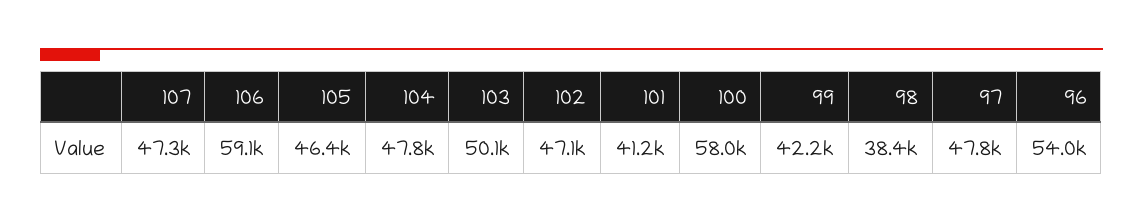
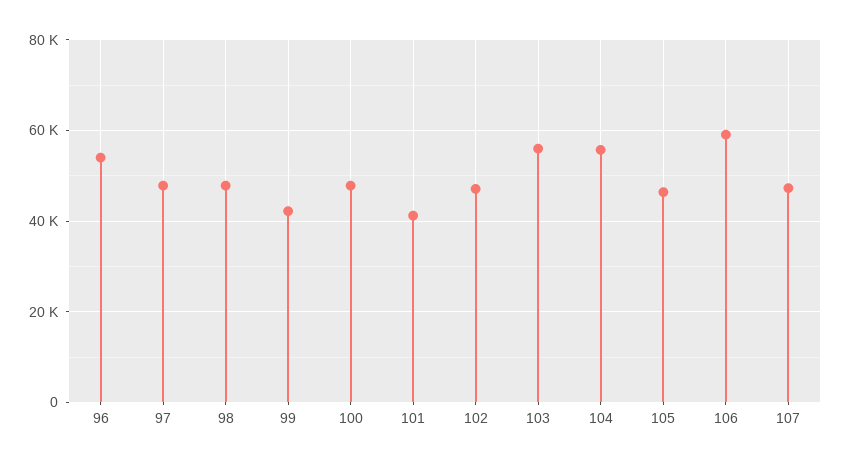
104: 47800 -> 56000
103: 50100 -> 56000
100: 58000 -> 48000
98: 38400 -> 48000

